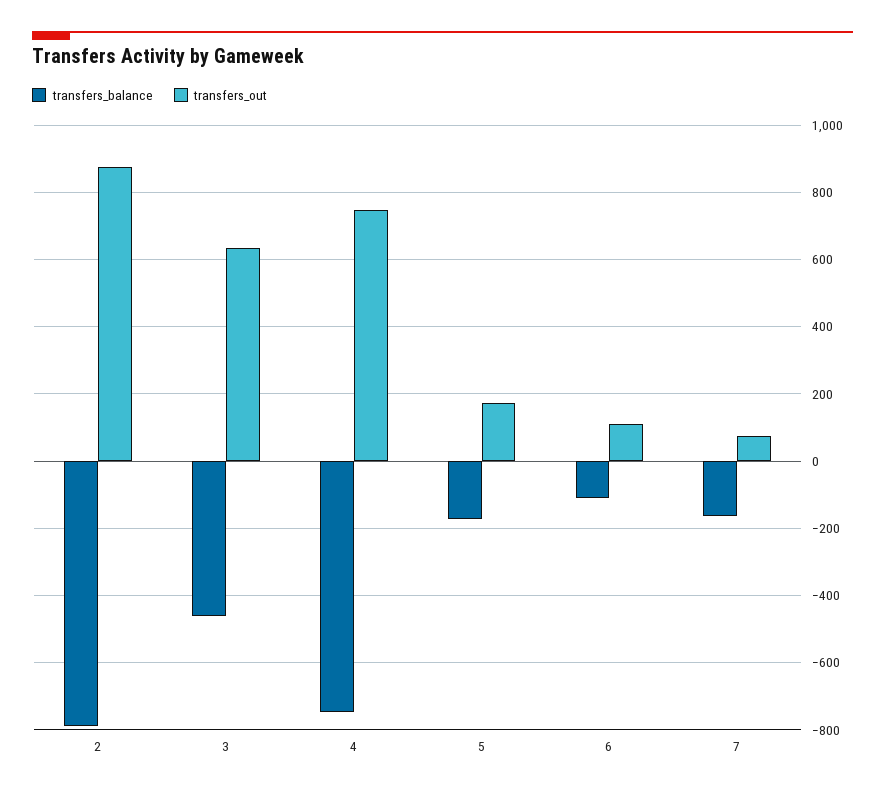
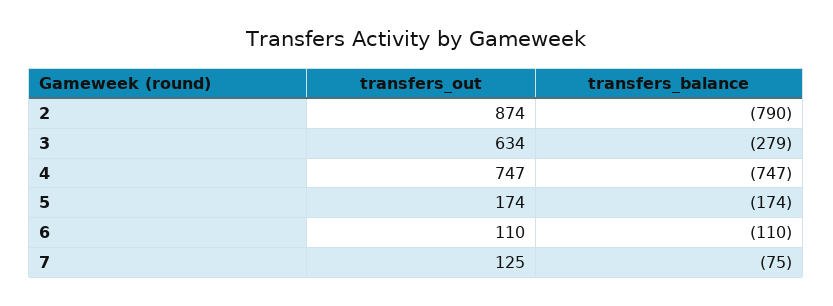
transfers_balance, 3: -460 -> -279
transfers_balance, 7: -160 -> -75
transfers_out, 7: 80 -> 125

